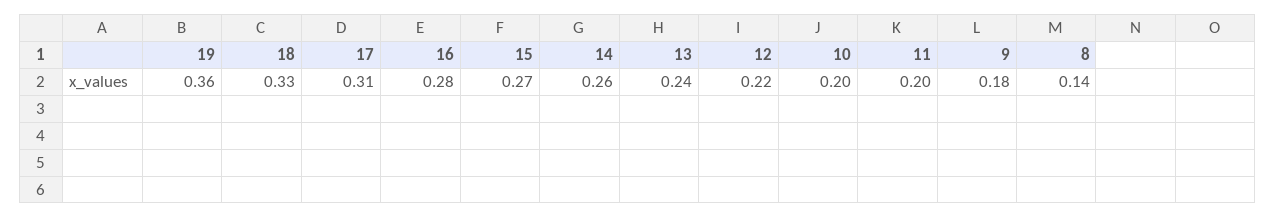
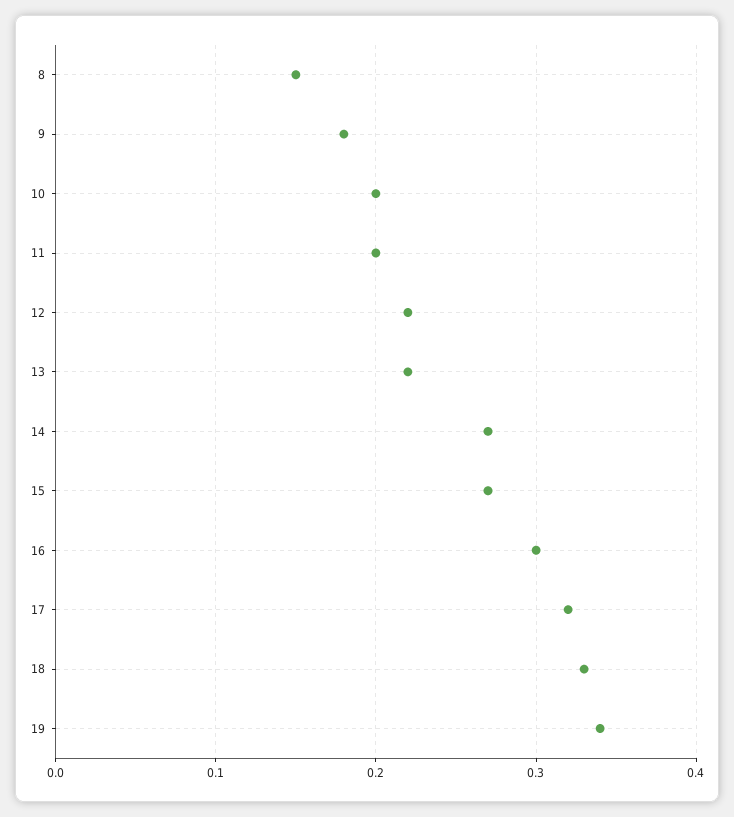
19: 0.36 -> 0.34
17: 0.31 -> 0.32
16: 0.28 -> 0.3
14: 0.26 -> 0.27
13: 0.24 -> 0.22
8: 0.14 -> 0.15

